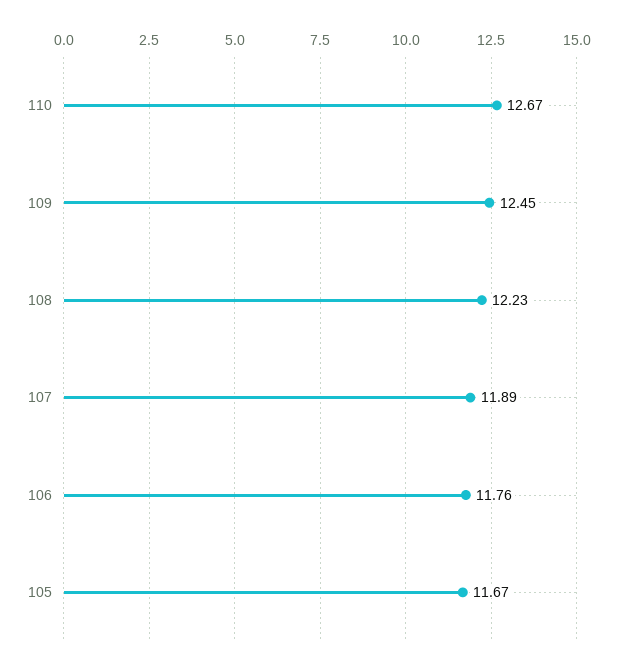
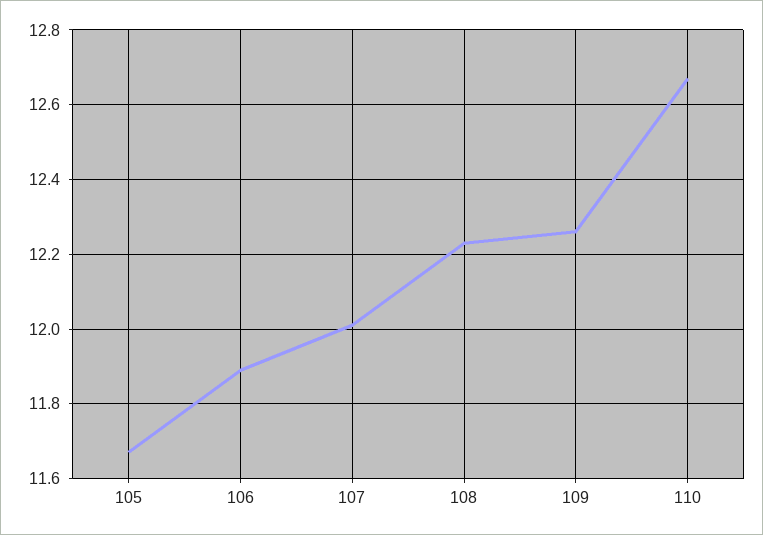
109: 12.45 -> 12.25
107: 11.89 -> 12
106: 11.76 -> 11.9

